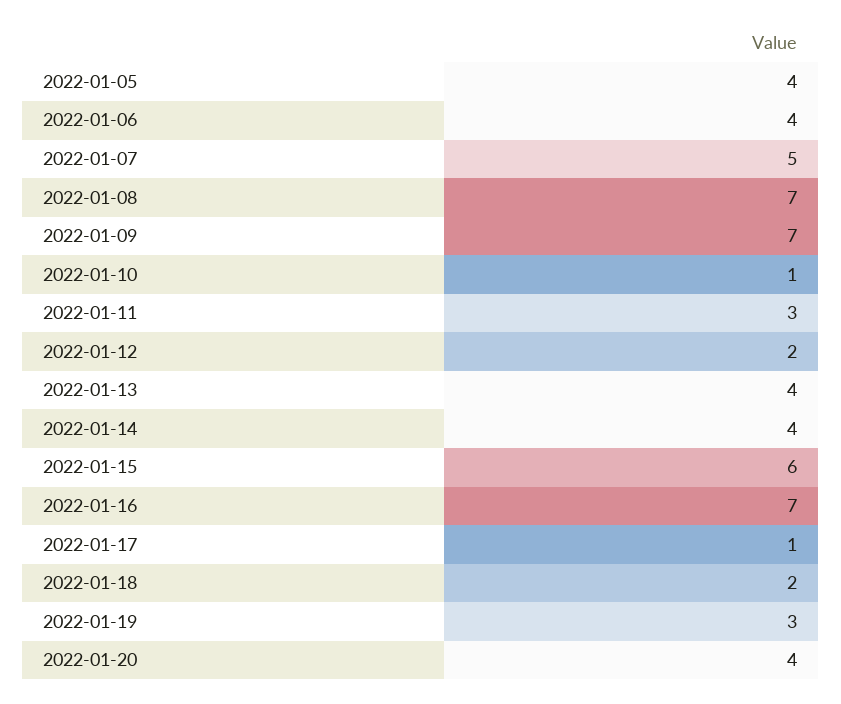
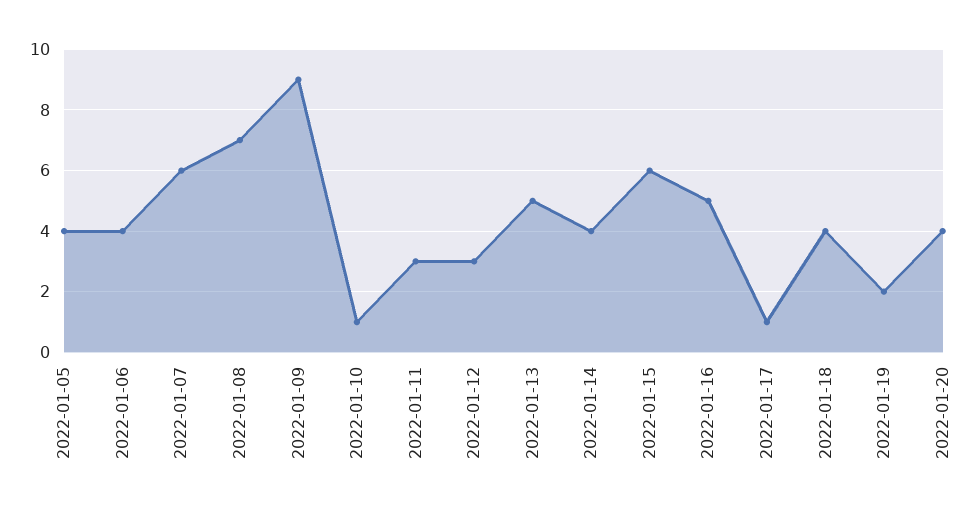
2022-01-07: 5 -> 6
2022-01-09: 7 -> 9
2022-01-12: 2 -> 3
2022-01-13: 4 -> 5
2022-01-16: 7 -> 5
2022-01-18: 2 -> 4
2022-01-19: 3 -> 2

